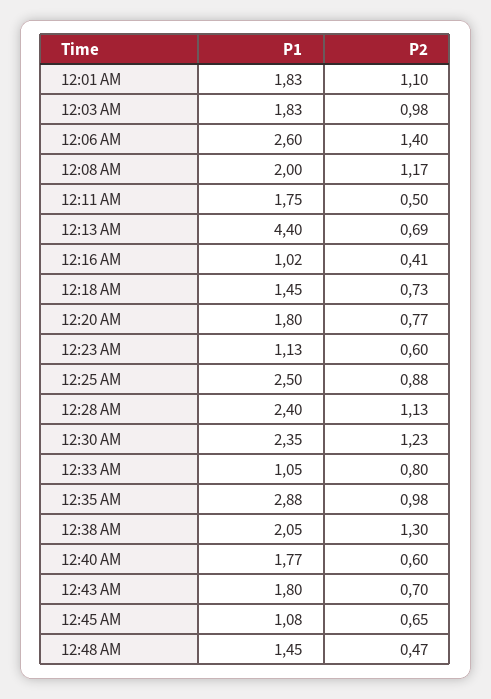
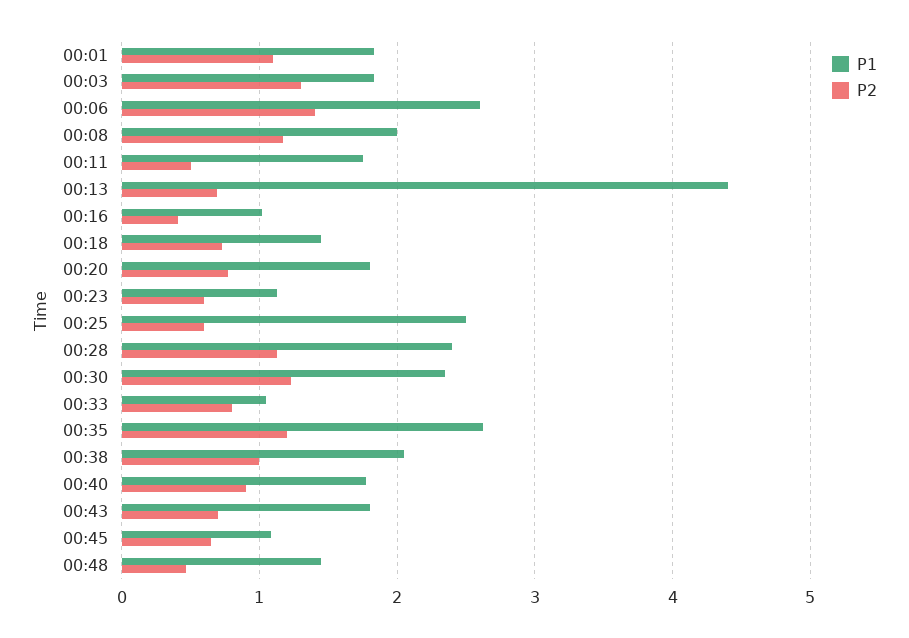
P2, 12:03 AM: 0.98 -> 1.3
P2, 12:25 AM: 0.88 -> 0.6
P1, 12:35 AM: 2.88 -> 2.6
P2, 12:35 AM: 0.98 -> 1.2
P2, 12:38 AM: 1.3 -> 1
P2, 12:40 AM: 0.6 -> 0.9

